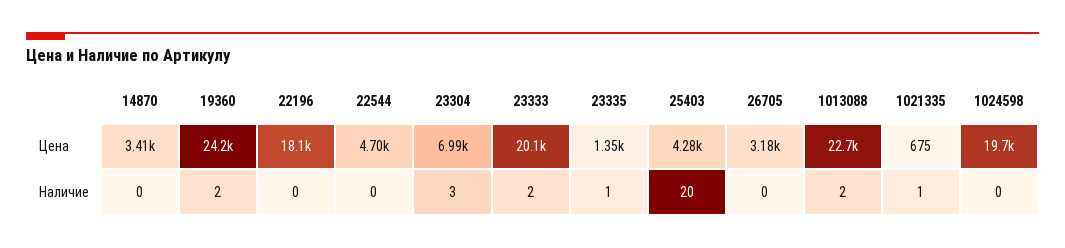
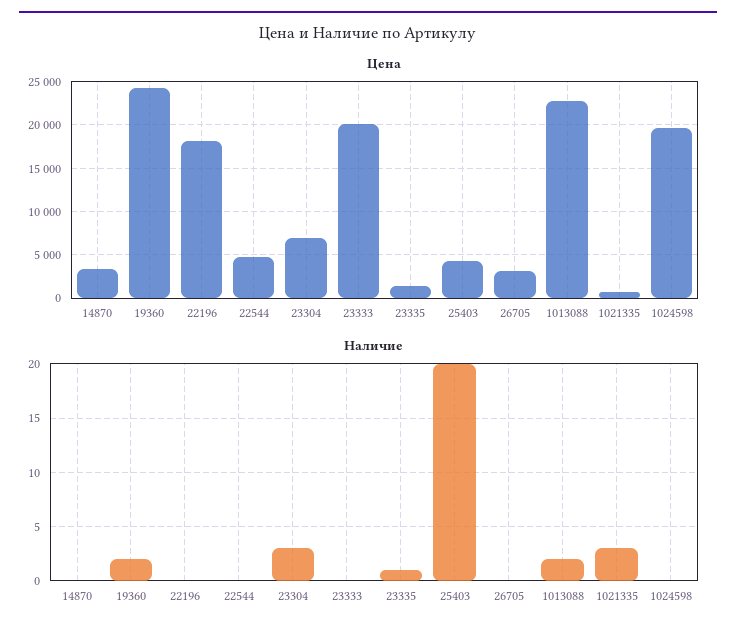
Наличие, 23333: 2 -> 0
Наличие, 1021335: 1 -> 3

